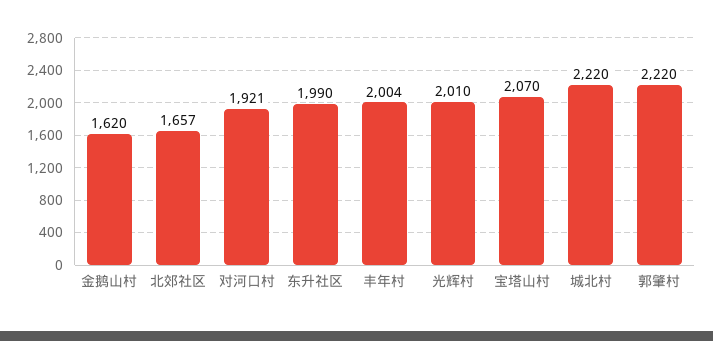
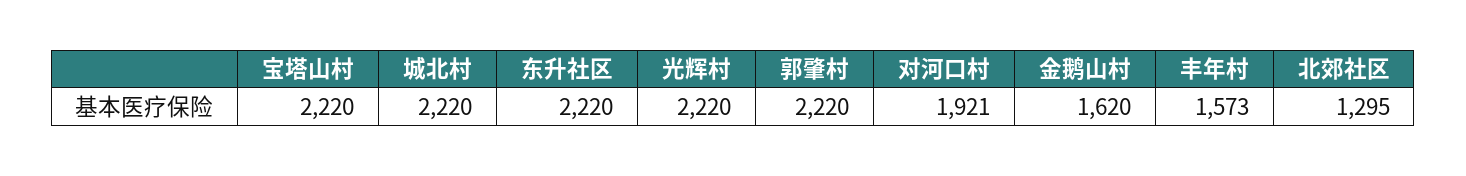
北郊社区: 1657 -> 1295
东升社区: 1990 -> 2220
丰年村: 2004 -> 1573
光辉村: 2010 -> 2220
宝塔山村: 2070 -> 2220

